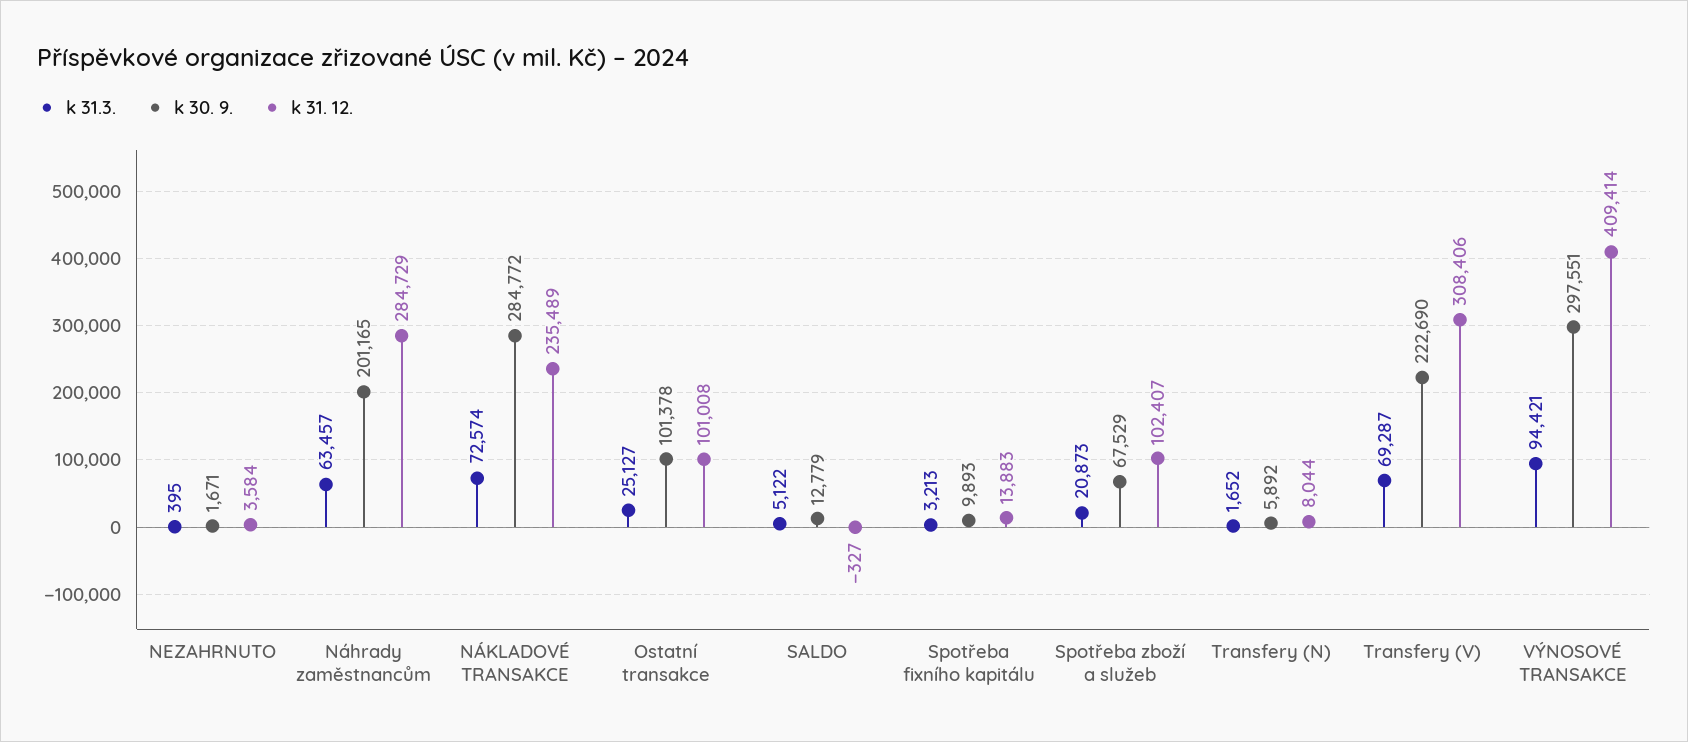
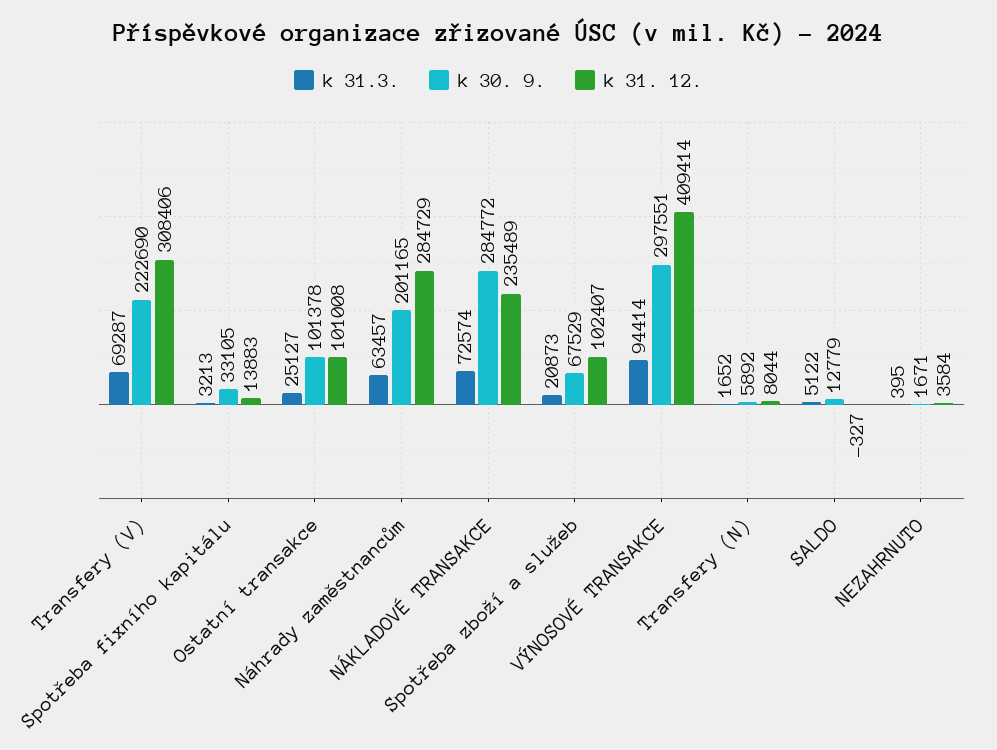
k 30. 9., Spotřeba fixního kapitálu: 9893 -> 33105
k 31.3., VÝNOSOVÉ TRANSAKCE: 94421 -> 94414

